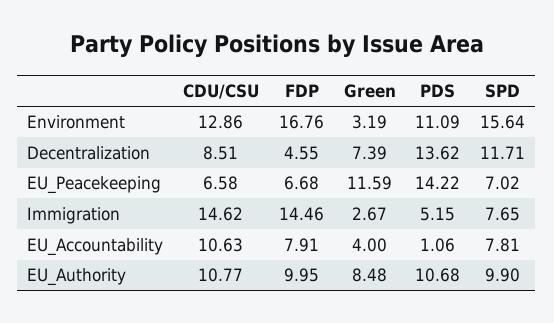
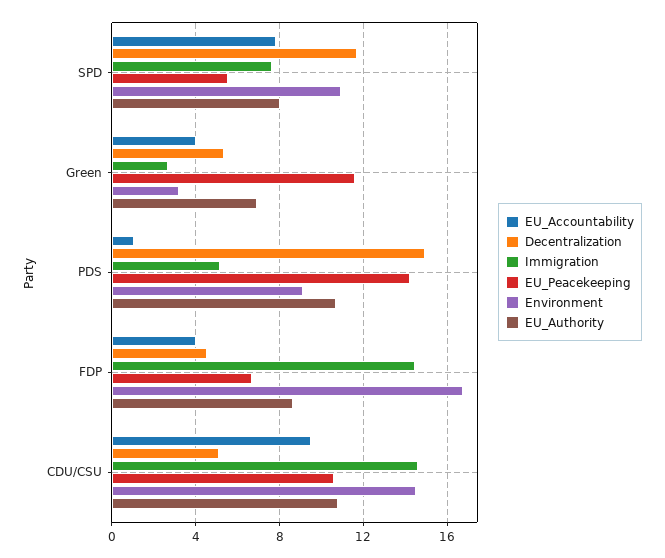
Environment, CDU/CSU: 12.86 -> 14.5
Environment, PDS: 11.09 -> 9
Environment, SPD: 15.64 -> 11
Decentralization, CDU/CSU: 8.51 -> 5
Decentralization, Green: 7.39 -> 5.5
Decentralization, PDS: 13.62 -> 15
EU_Peacekeeping, CDU/CSU: 6.58 -> 10.5
EU_Peacekeeping, SPD: 7.02 -> 5.5
EU_Accountability, CDU/CSU: 10.63 -> 9.5
EU_Accountability, FDP: 7.91 -> 4
EU_Authority, FDP: 9.95 -> 8.5
EU_Authority, Green: 8.48 -> 7
EU_Authority, SPD: 9.9 -> 8

